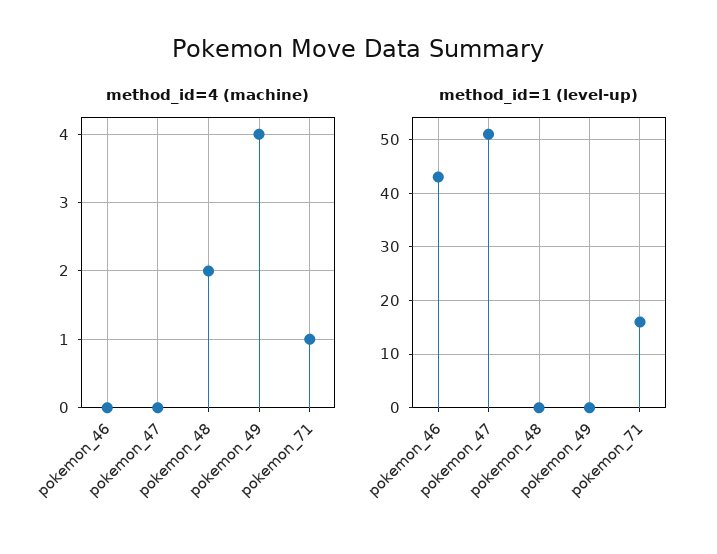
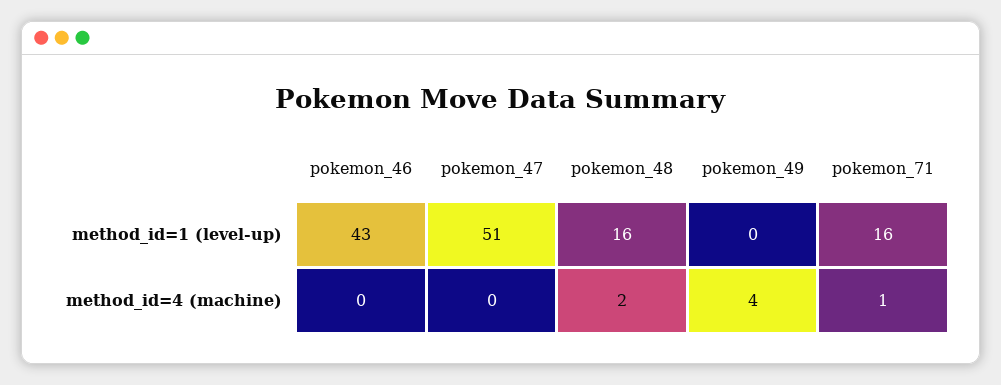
method_id=1 (level-up), pokemon_48: 0 -> 16

